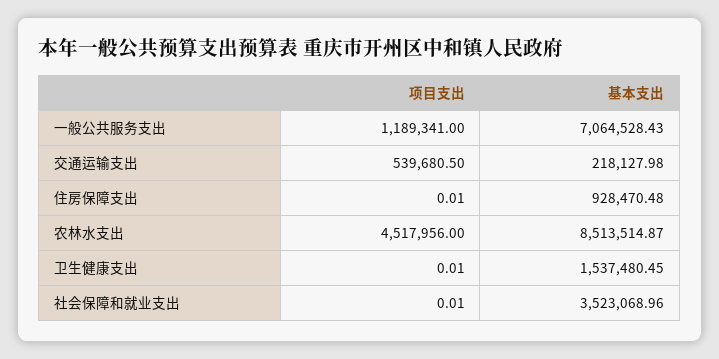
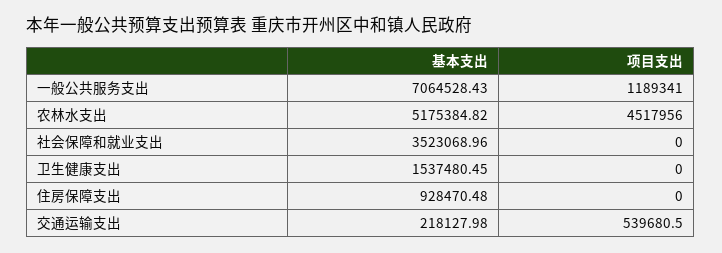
项目支出, 住房保障支出: 0.01 -> 0
基本支出, 农林水支出: 8513514.87 -> 5175384.82
项目支出, 卫生健康支出: 0.01 -> 0
项目支出, 社会保障和就业支出: 0.01 -> 0

